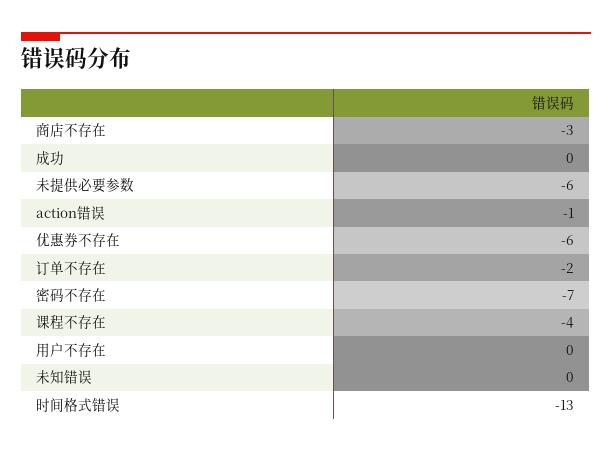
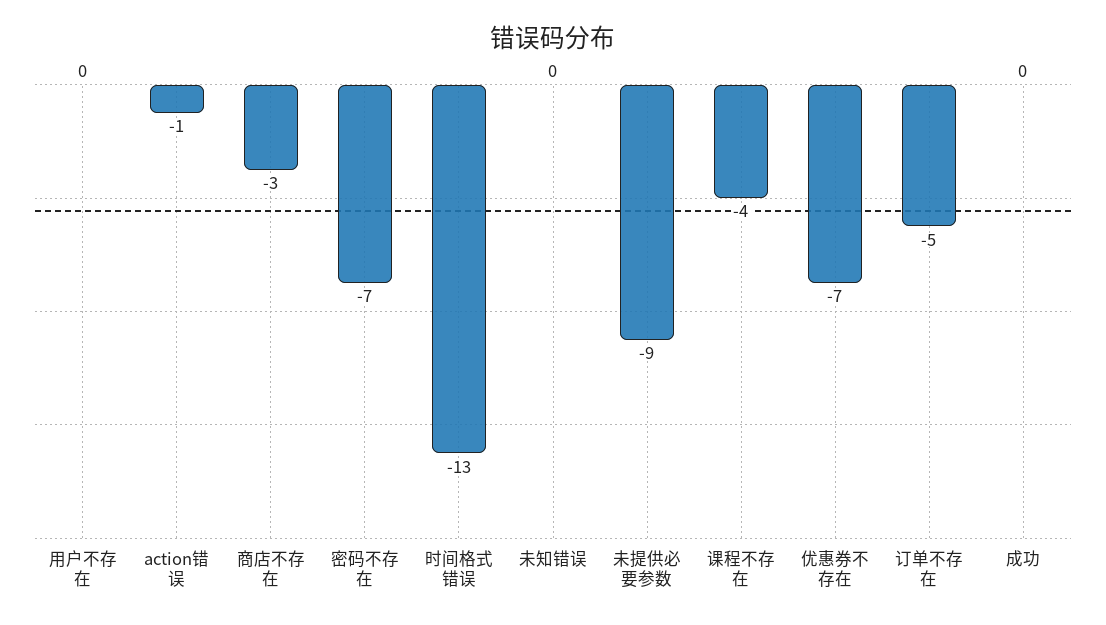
未提供必要参数: -6 -> -9
优惠券不存在: -6 -> -7
订单不存在: -2 -> -5

